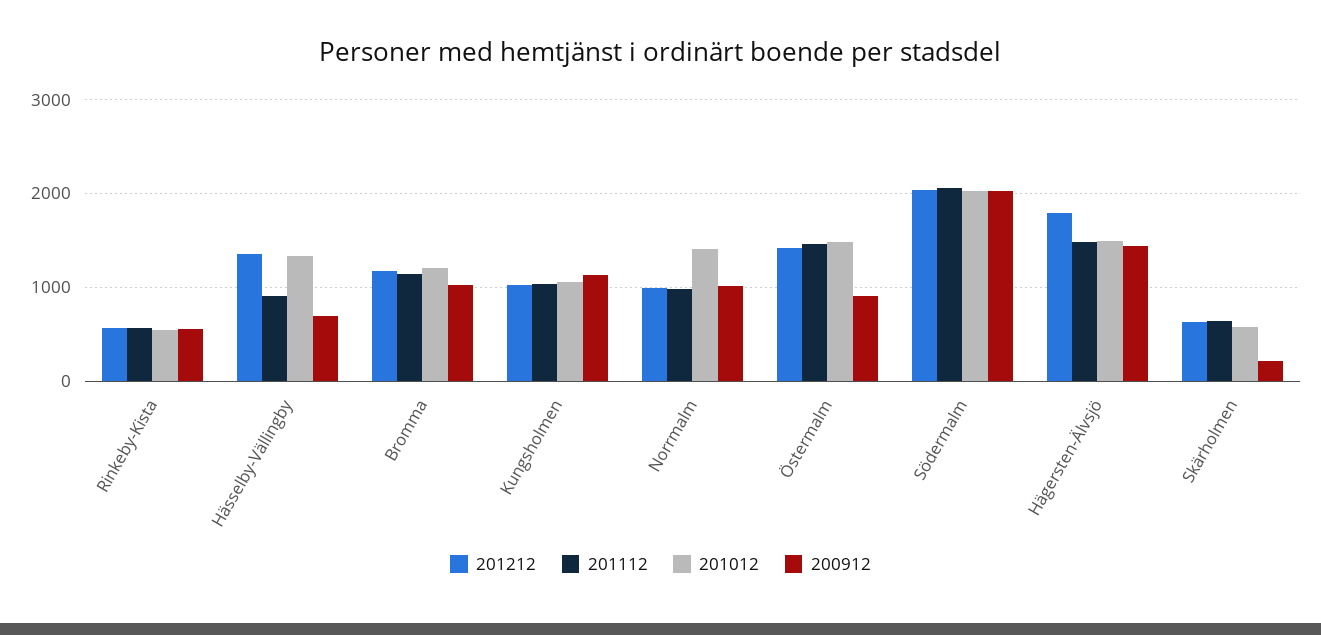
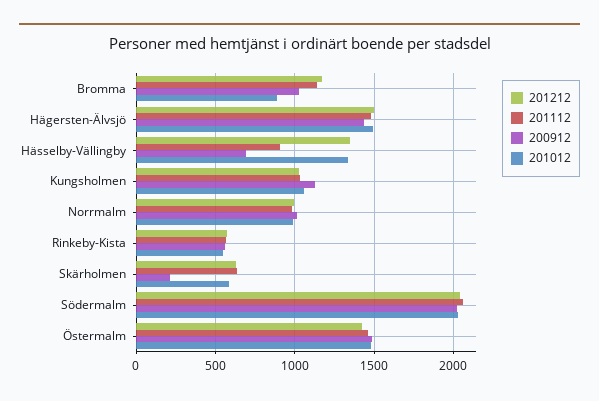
201012, Bromma: 1200 -> 900
201012, Norrmalm: 1400 -> 1000
200912, Östermalm: 900 -> 1500
201212, Hägersten-Älvsjö: 1800 -> 1500

